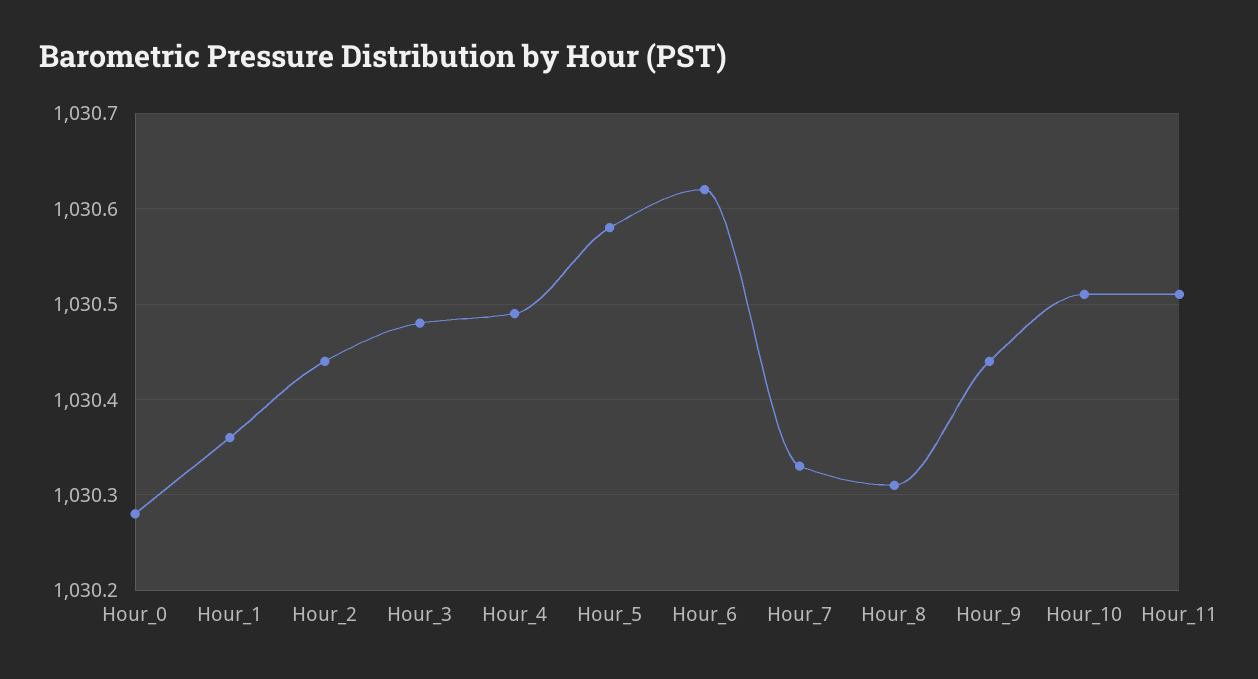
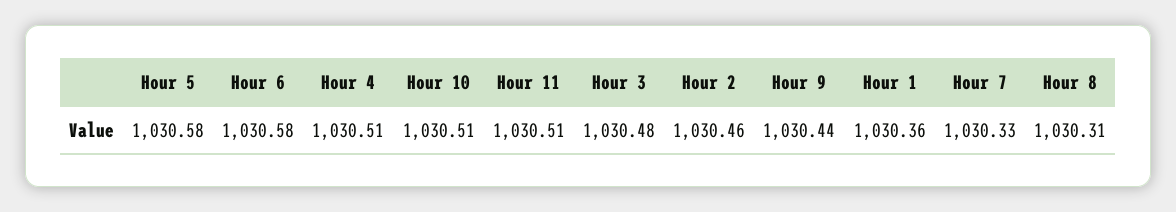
Hour_0: 1030.28 -> none
Hour_2: 1030.44 -> 1030.46
Hour_4: 1030.49 -> 1030.51
Hour_6: 1030.62 -> 1030.58

